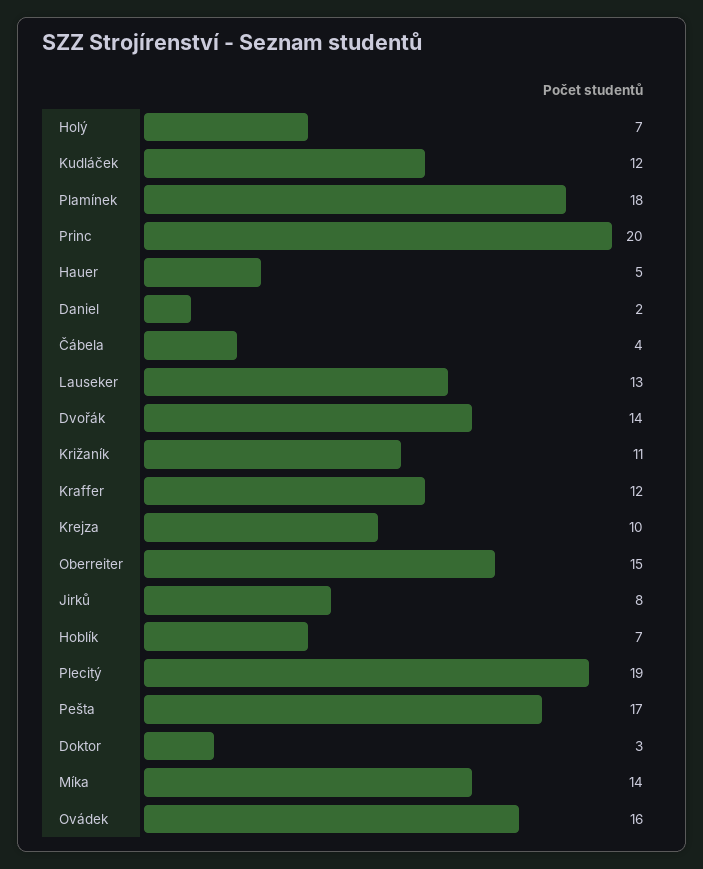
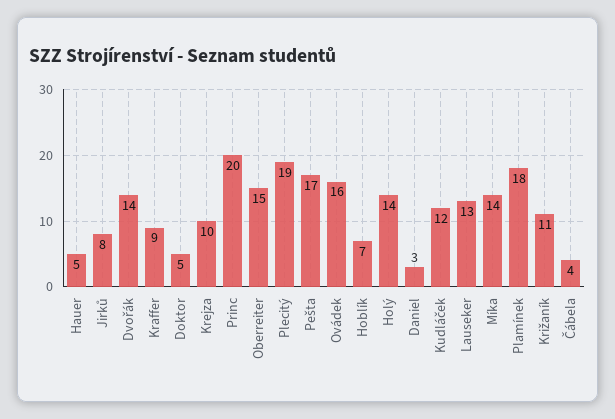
Holý: 7 -> 14
Daniel: 2 -> 3
Kraffer: 12 -> 9
Doktor: 3 -> 5

